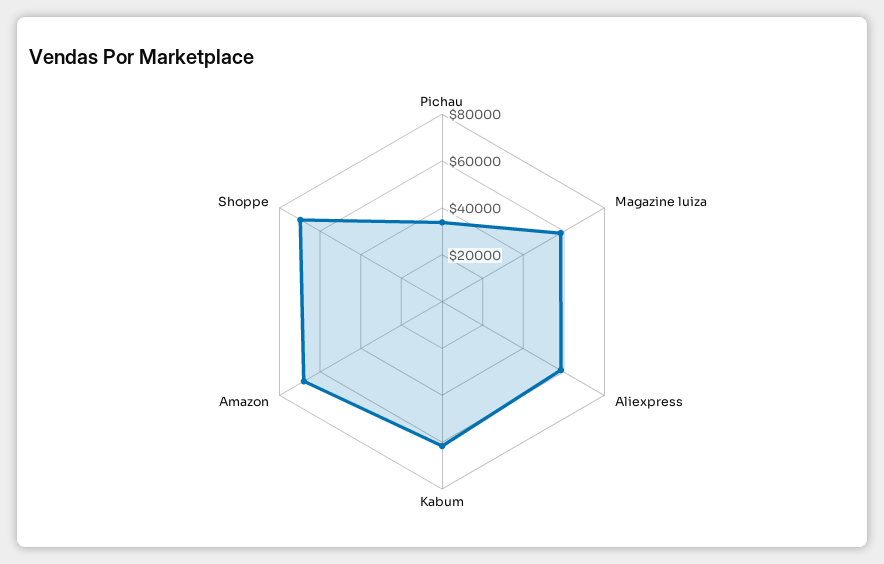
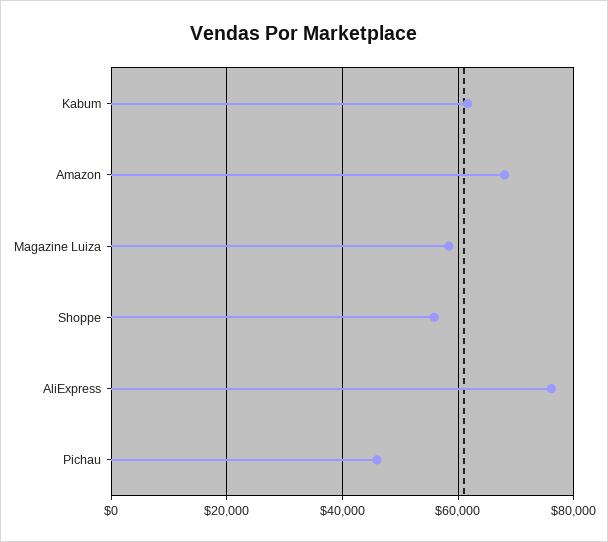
Pichau: 35000 -> 46000
Aliexpress: 60000 -> 76000
Shoppe: 70000 -> 56000

